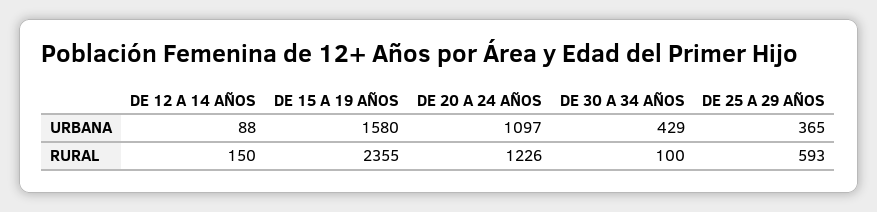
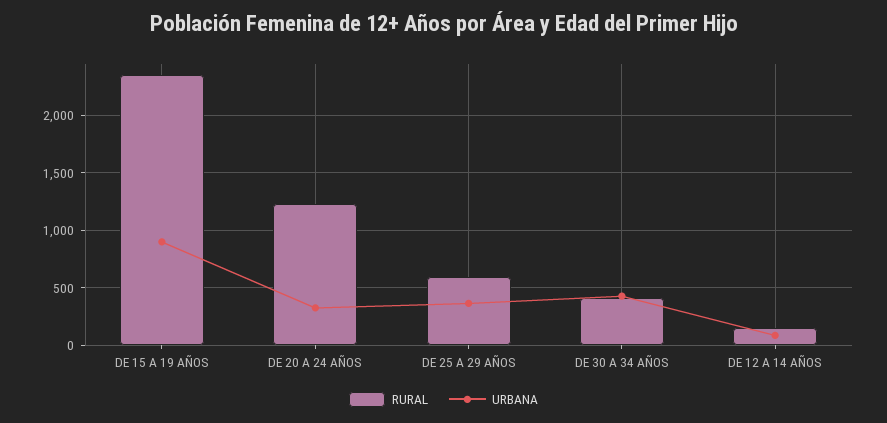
URBANA, DE 15 A 19 AÑOS: 1580 -> 900
URBANA, DE 20 A 24 AÑOS: 1097 -> 300
RURAL, DE 30 A 34 AÑOS: 100 -> 400

